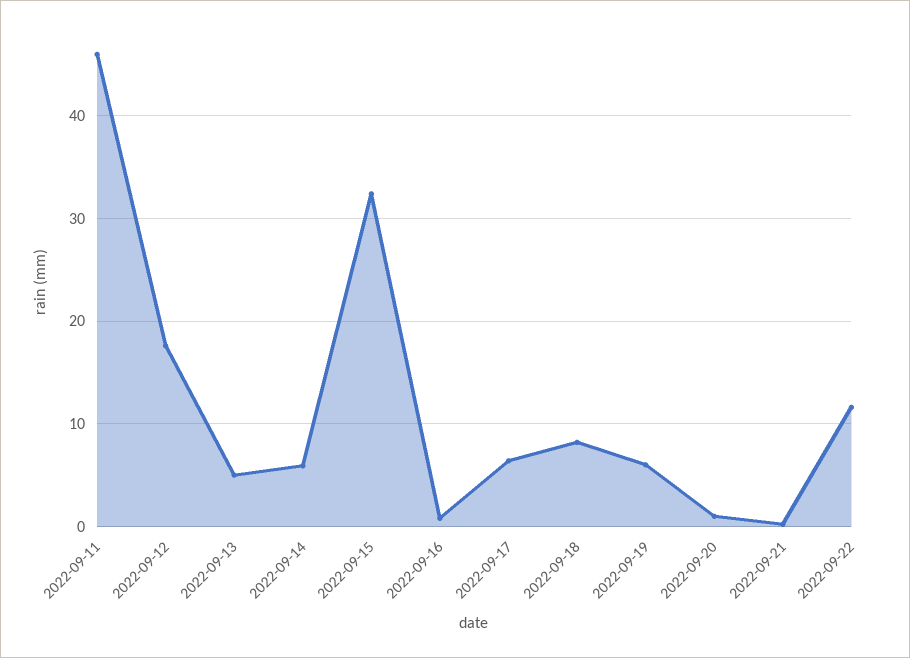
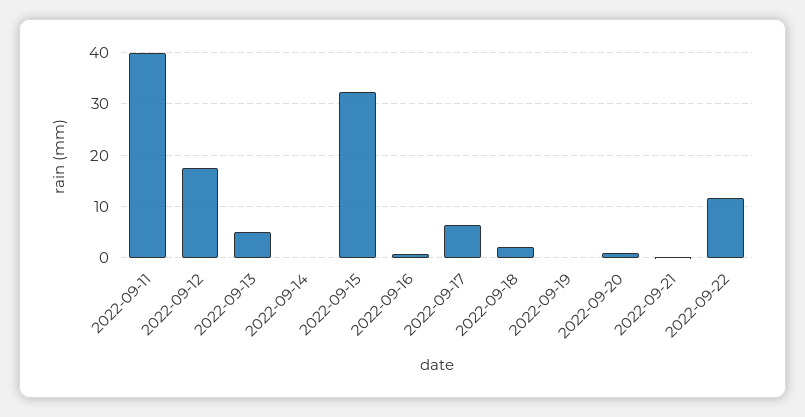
2022-09-11: 46 -> 40
2022-09-14: 6 -> 0
2022-09-18: 8 -> 2
2022-09-19: 6 -> 0

